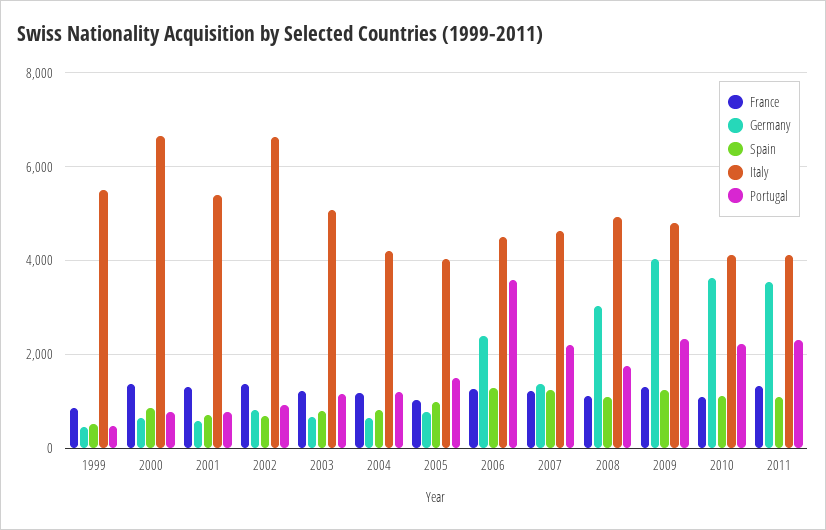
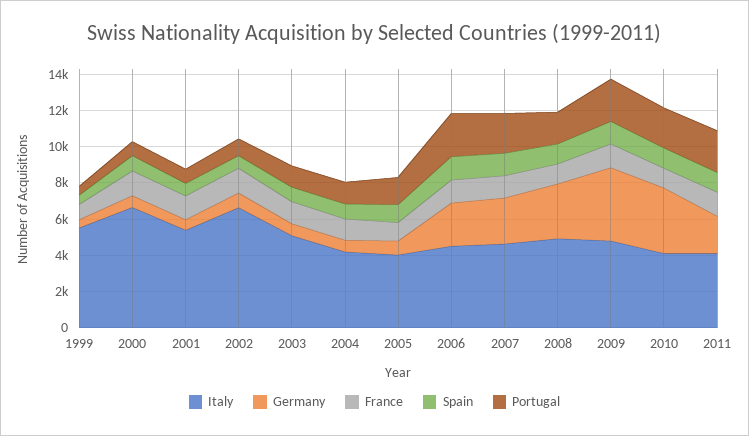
Portugal, 2006: 3600 -> 2500
Germany, 2007: 1400 -> 2500
Germany, 2011: 3600 -> 2000

